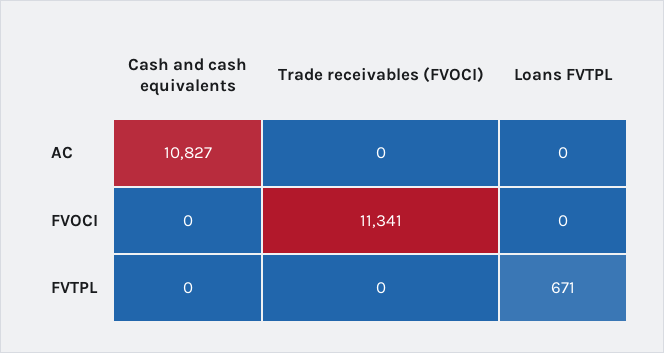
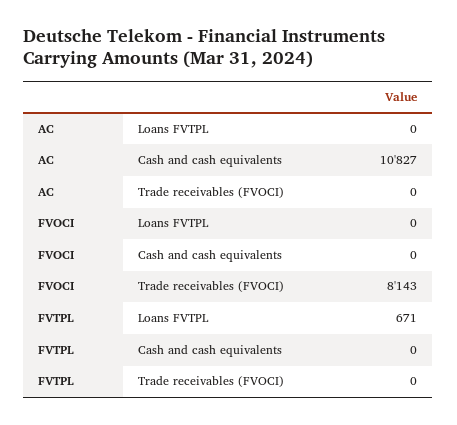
Trade receivables (FVOCI), FVOCI: 11341 -> 8143

